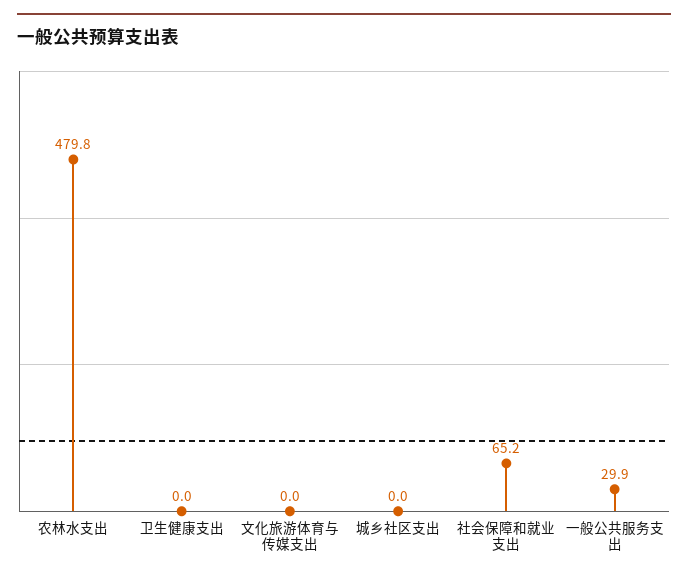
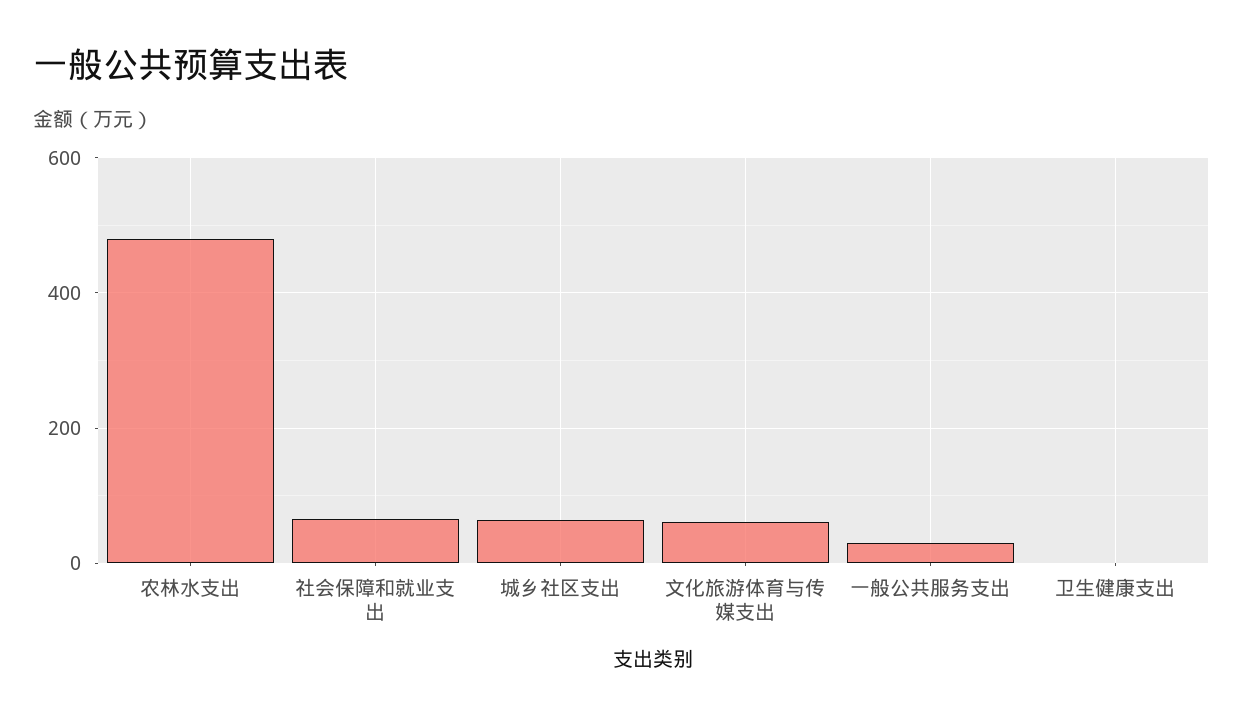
文化旅游体育与传媒支出: 0 -> 60
城乡社区支出: 0 -> 60

